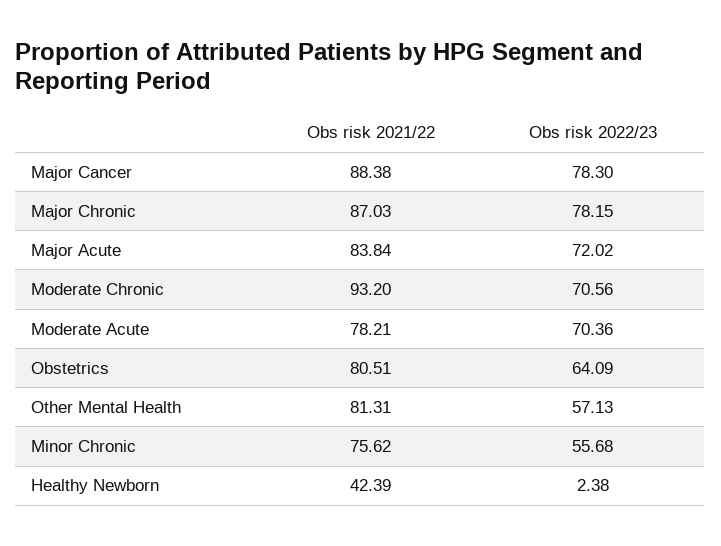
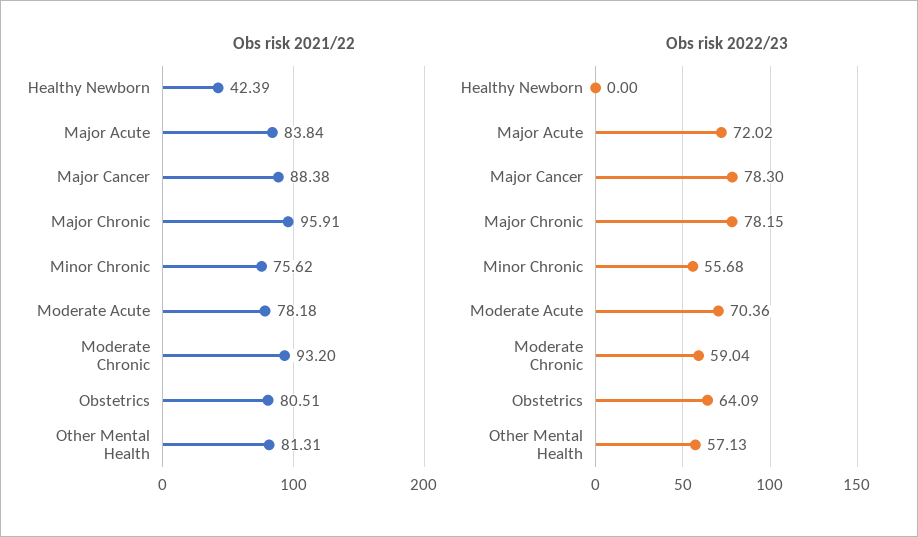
Obs risk 2021/22, Major Chronic: 87.03 -> 95.91
Obs risk 2022/23, Moderate Chronic: 70.56 -> 59.04
Obs risk 2021/22, Moderate Acute: 78.21 -> 78.18
Obs risk 2022/23, Healthy Newborn: 2.38 -> 0

